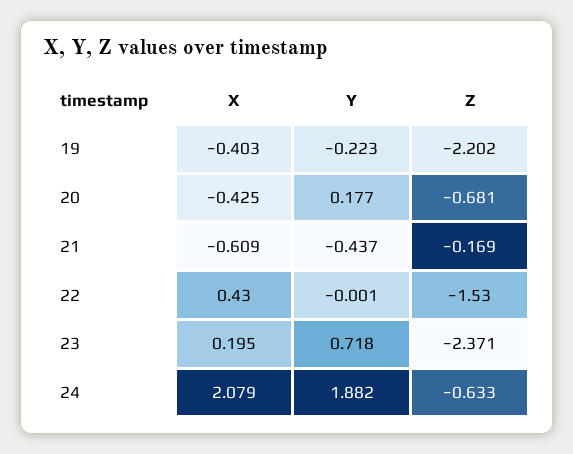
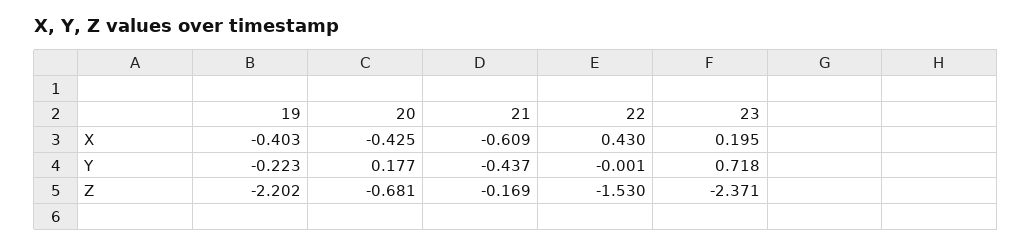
X, 24: 2.079 -> none
Y, 24: 1.882 -> none
Z, 24: -0.633 -> none

